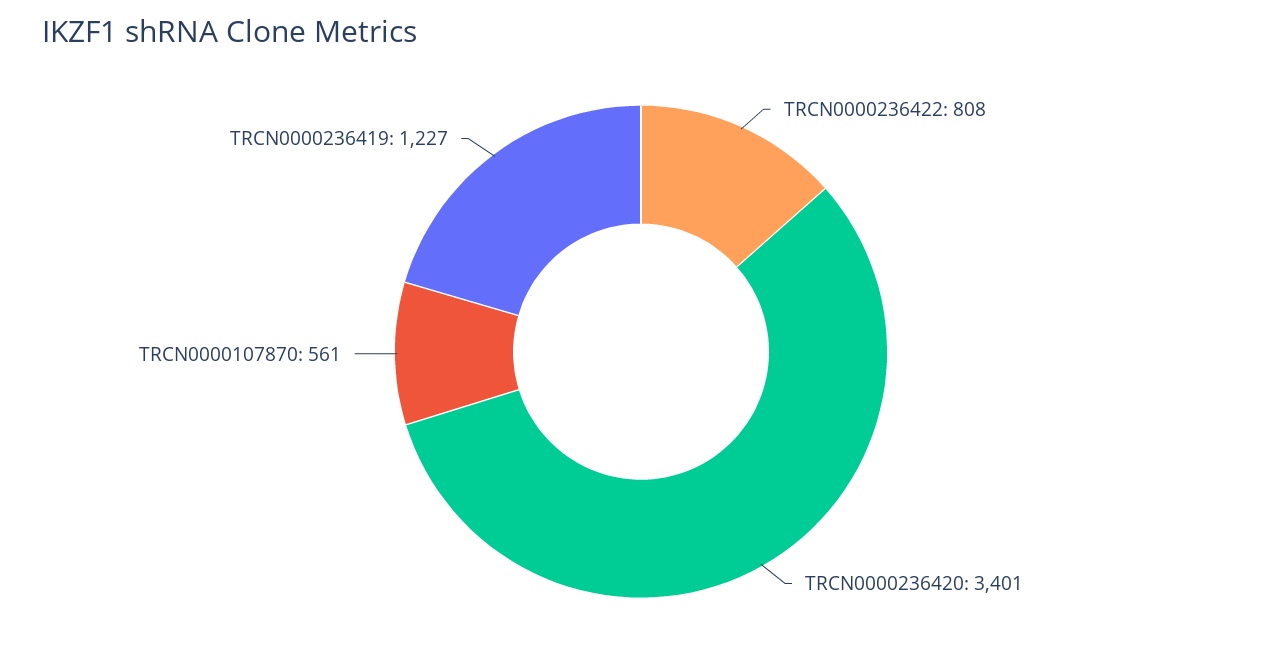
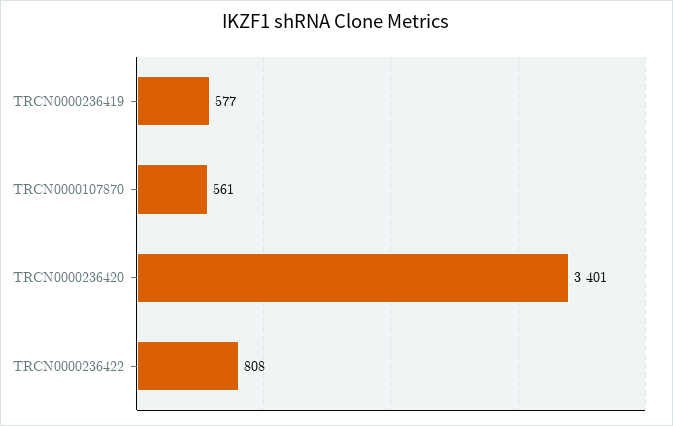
TRCN0000236419: 1227 -> 577

